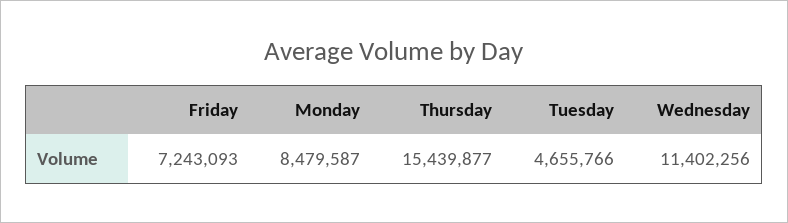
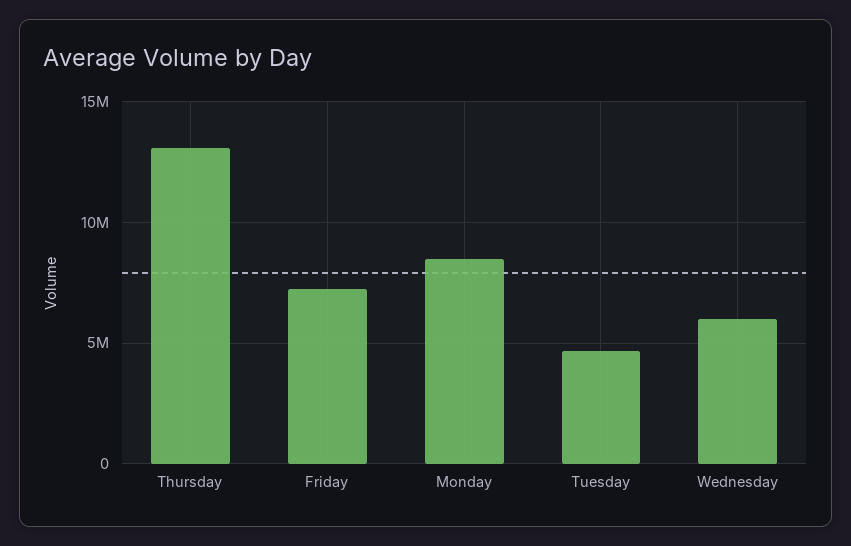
Thursday: 15439877 -> 13000000
Wednesday: 11402256 -> 6000000

